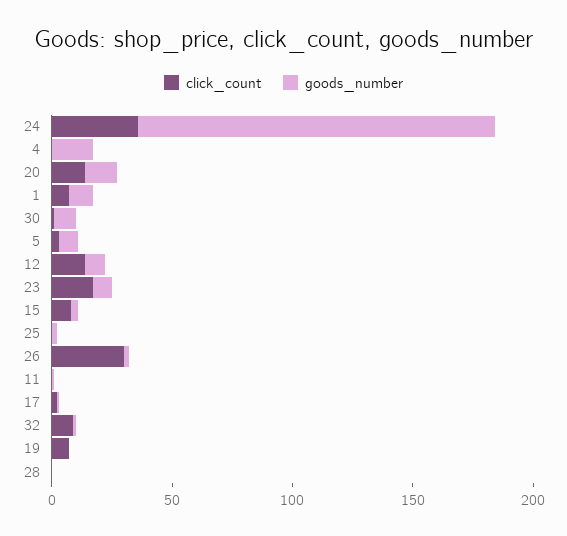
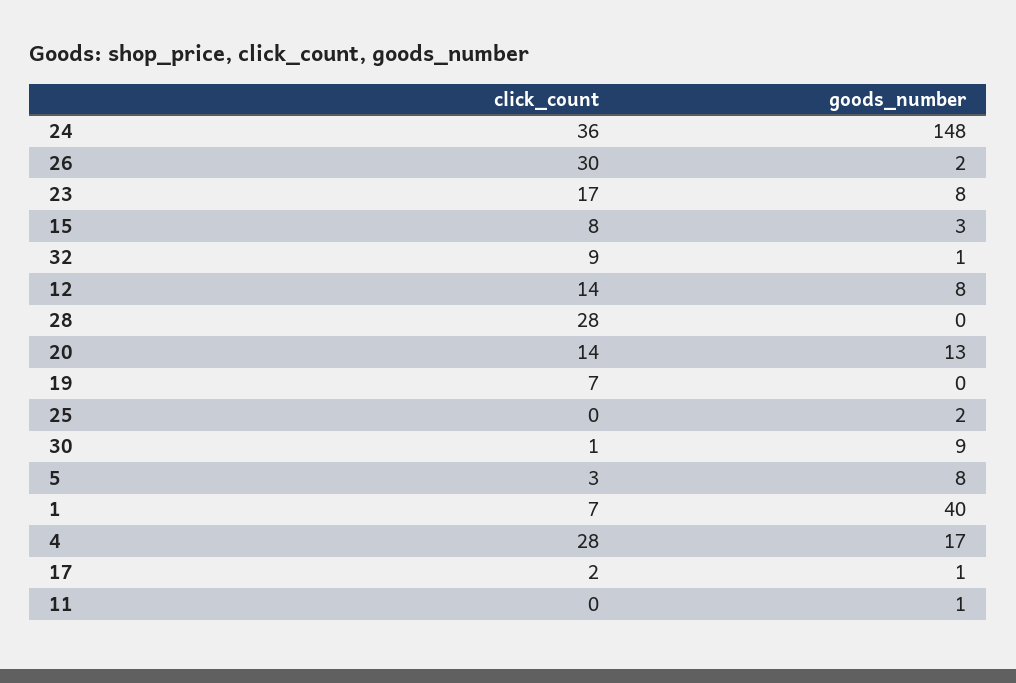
click_count, 4: 0 -> 28
goods_number, 1: 10 -> 40
click_count, 28: 0 -> 28

